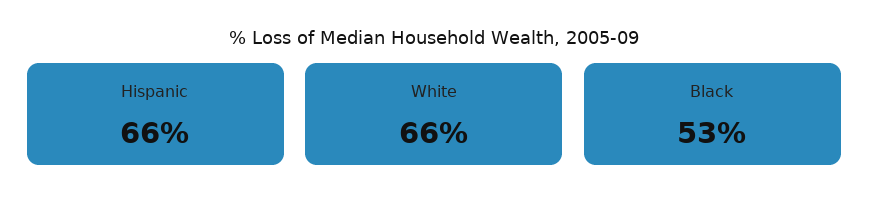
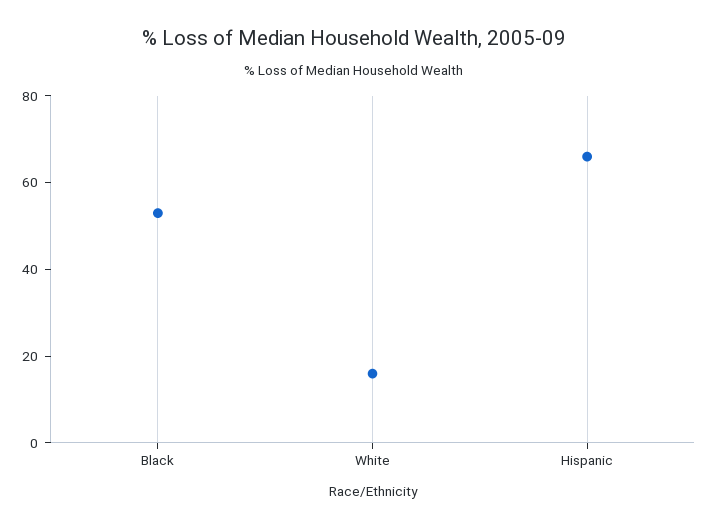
White: 66 -> 15

